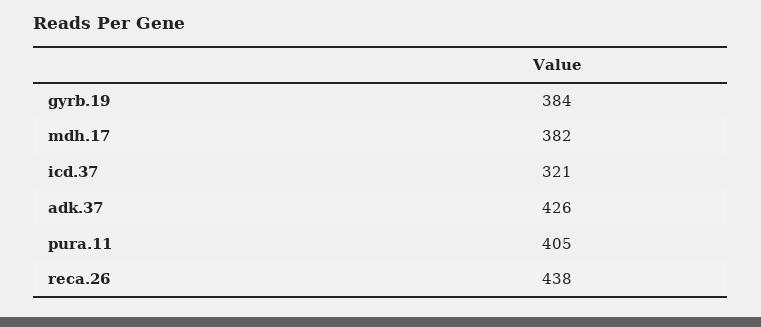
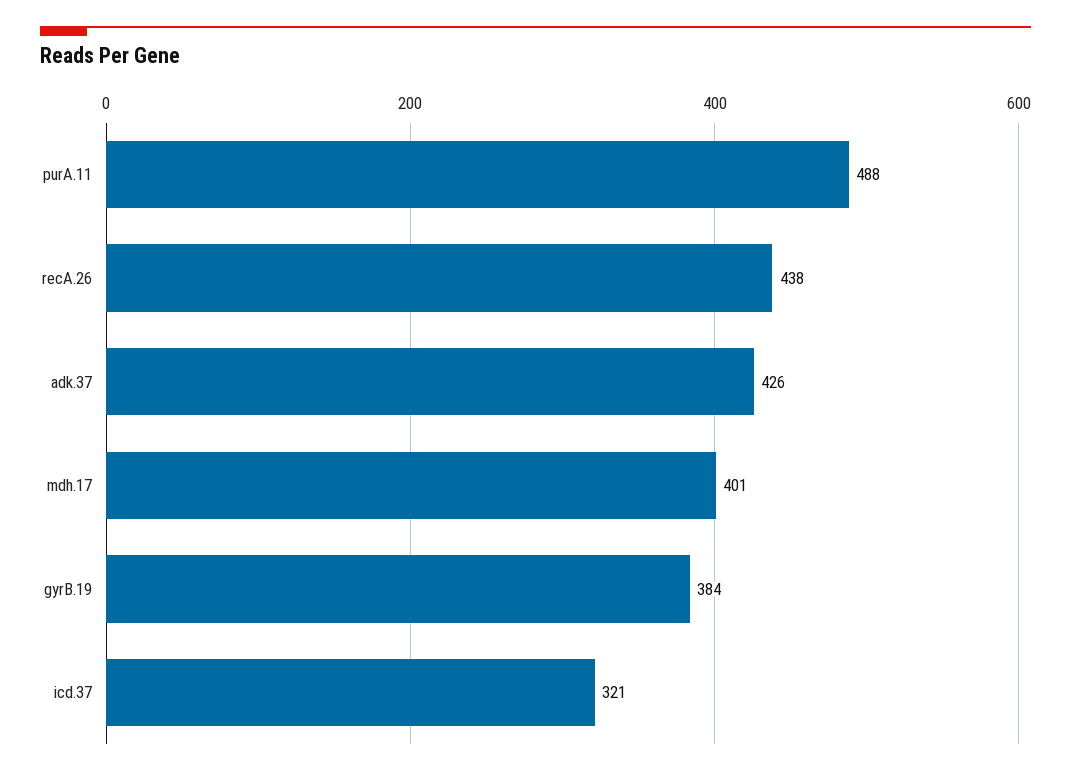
mdh.17: 382 -> 401
pura.11: 405 -> 488

